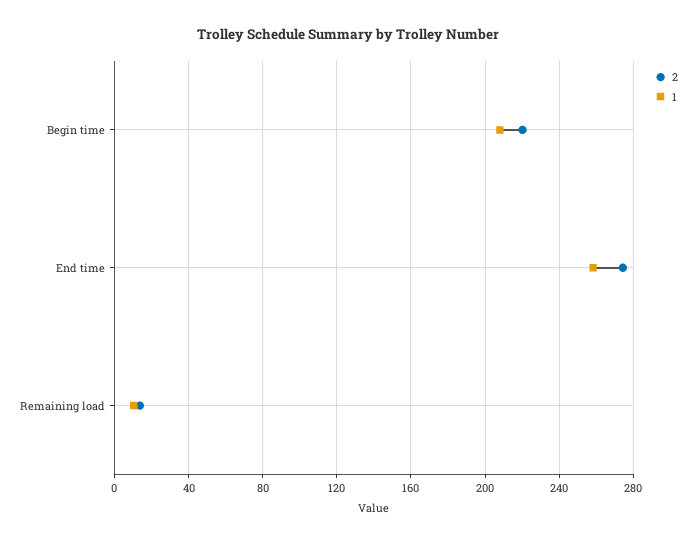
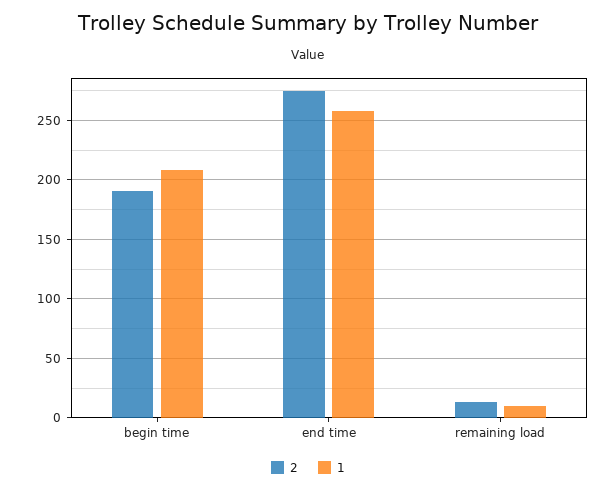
2, Begin time: 220 -> 190

